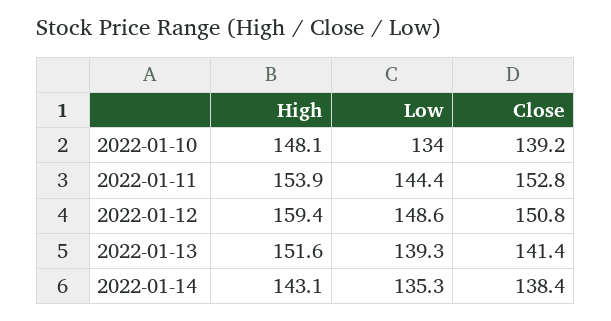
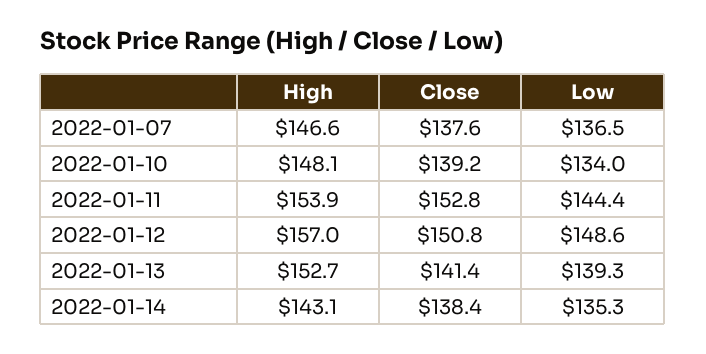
High, 2022-01-12: 159.4 -> 157
High, 2022-01-13: 151.6 -> 152.7
High, 2022-01-07: none -> 146.6
Close, 2022-01-07: none -> 137.6
Low, 2022-01-07: none -> 136.5

